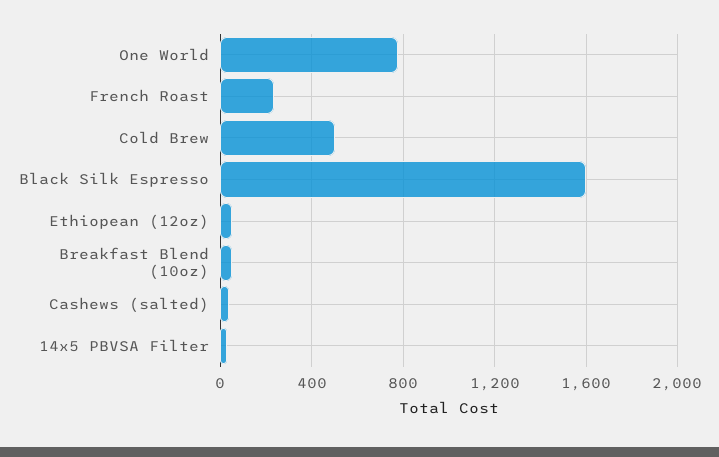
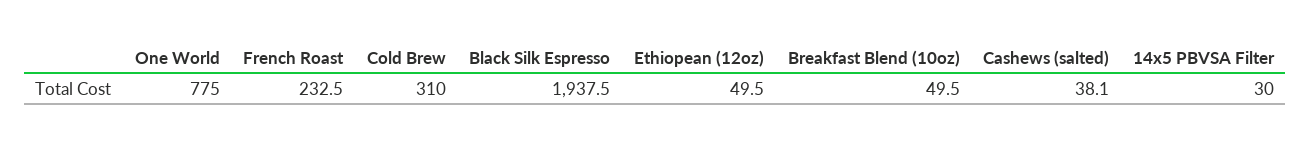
Cold Brew: 500 -> 310
Black Silk Espresso: 1600 -> 1937.5

